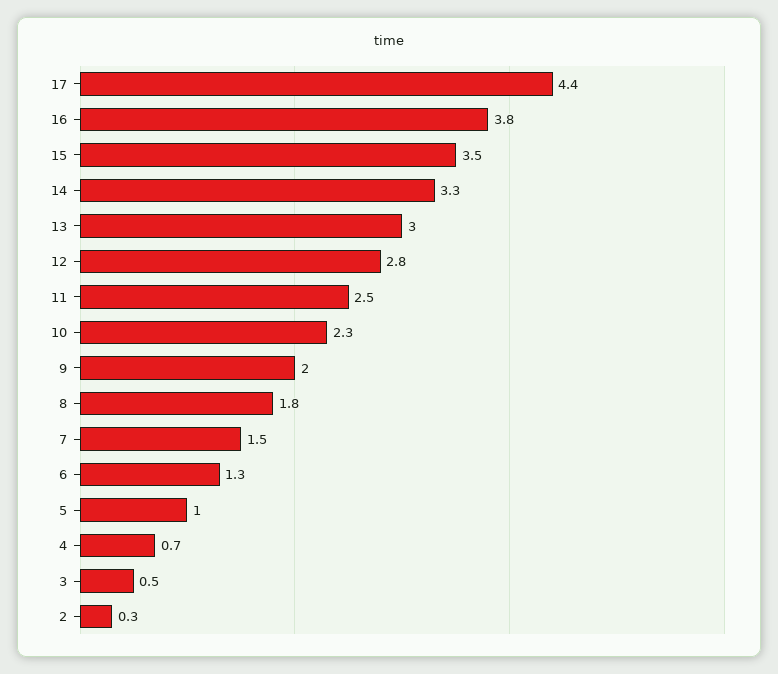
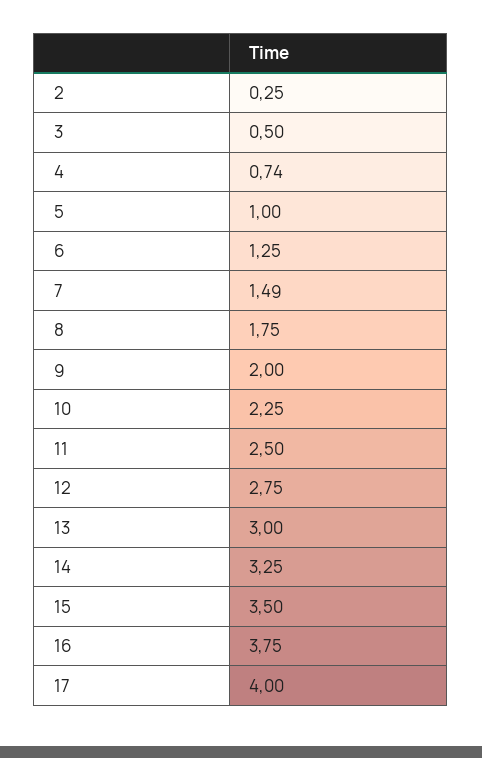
17: 4.4 -> 4

